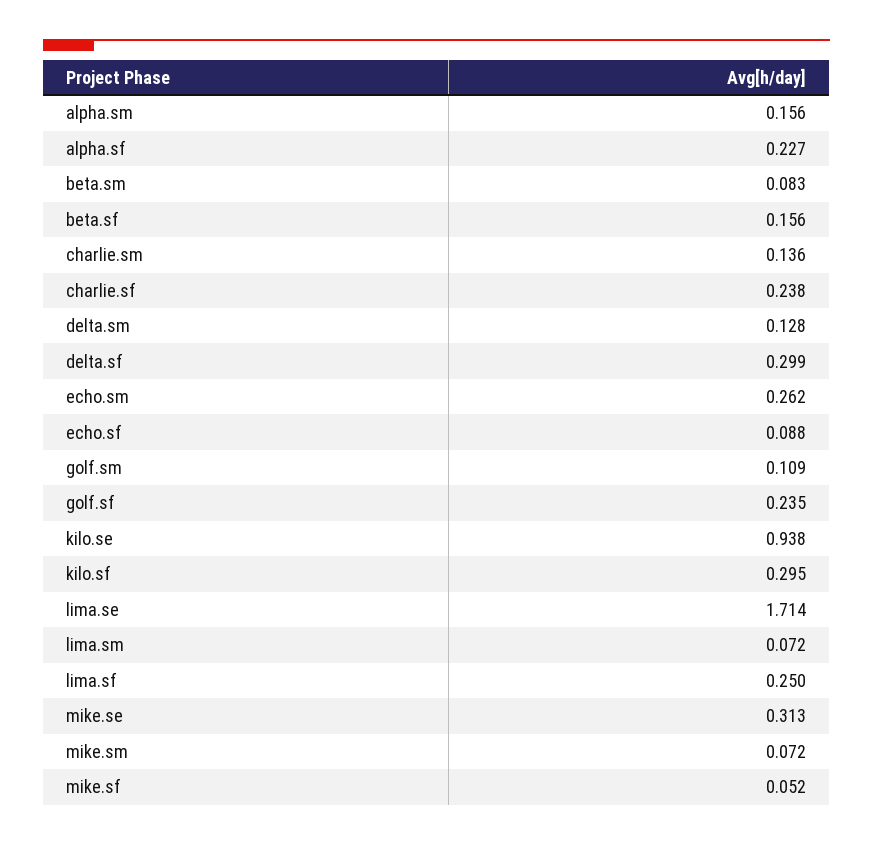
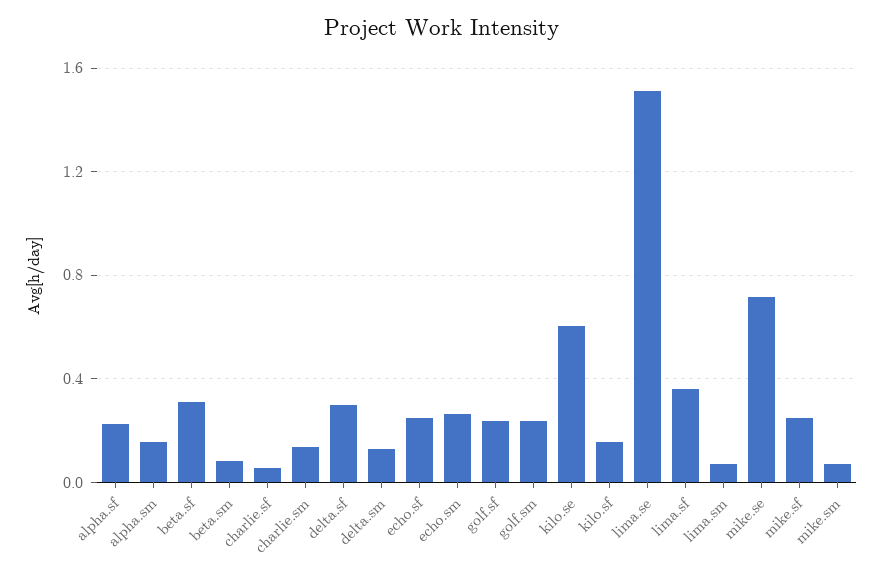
beta.sf: 0.156 -> 0.3
charlie.sf: 0.238 -> 0.05
echo.sf: 0.088 -> 0.25
golf.sm: 0.109 -> 0.25
kilo.se: 0.938 -> 0.6
kilo.sf: 0.295 -> 0.15
lima.se: 1.714 -> 1.5
lima.sf: 0.25 -> 0.35
mike.se: 0.313 -> 0.7
mike.sf: 0.052 -> 0.25

